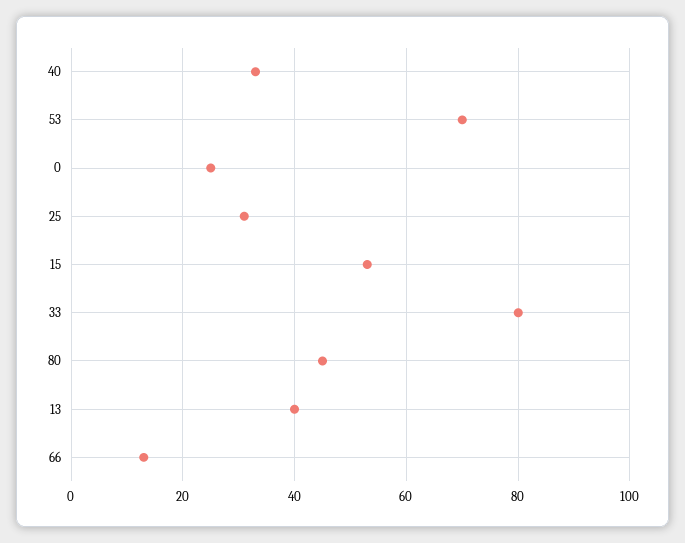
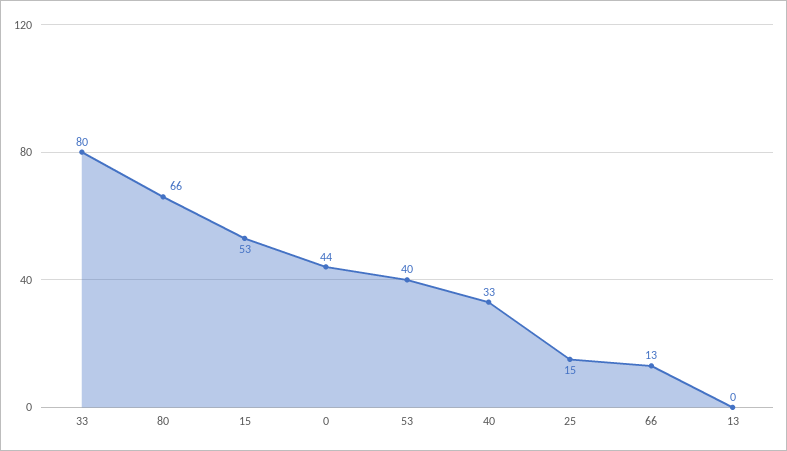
53: 70 -> 40
0: 25 -> 44
25: 30 -> 15
80: 45 -> 66
13: 40 -> 0

